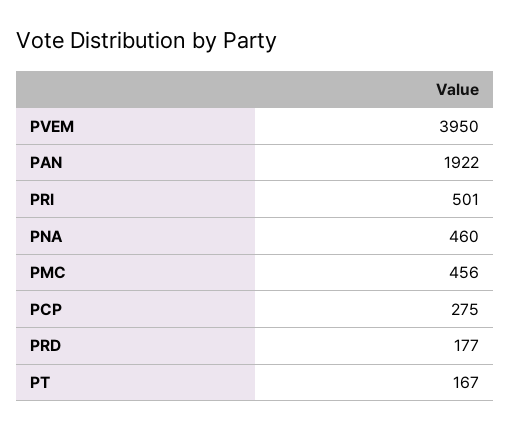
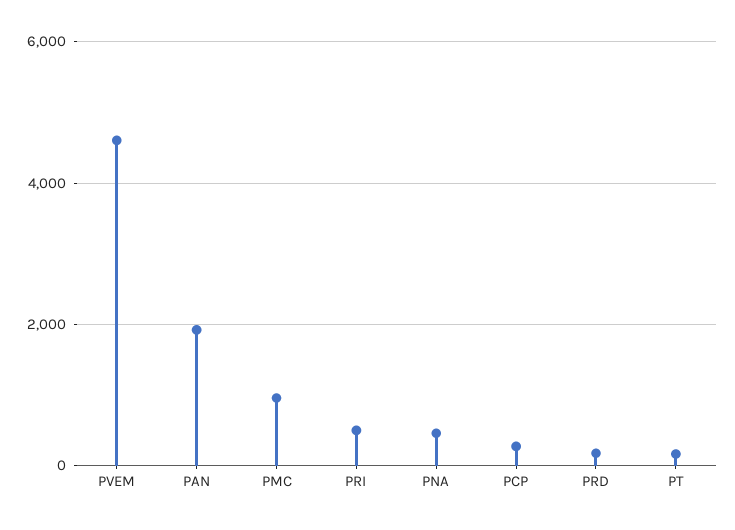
PVEM: 3950 -> 4600
PMC: 456 -> 1000

